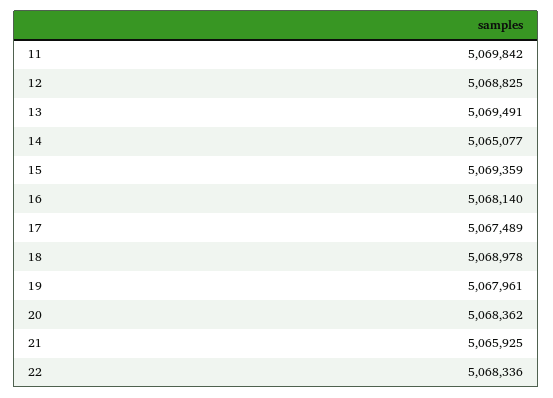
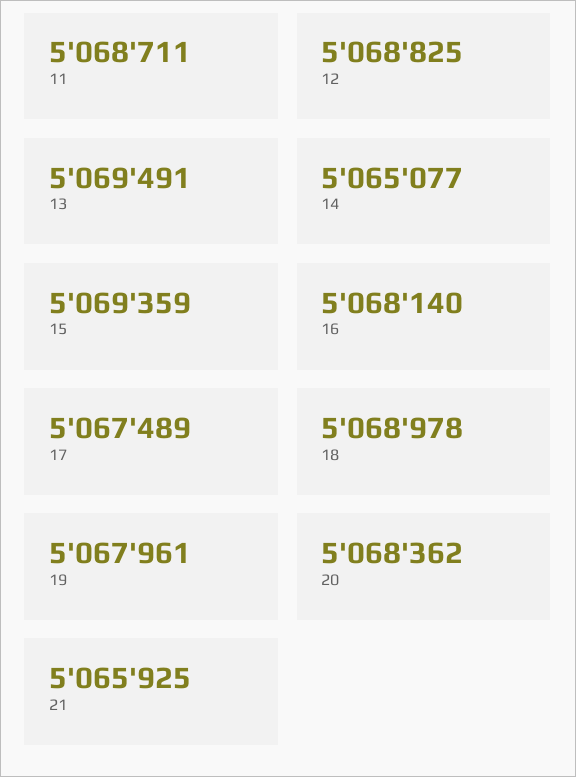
11: 5069842 -> 5068711
22: 5068336 -> none

